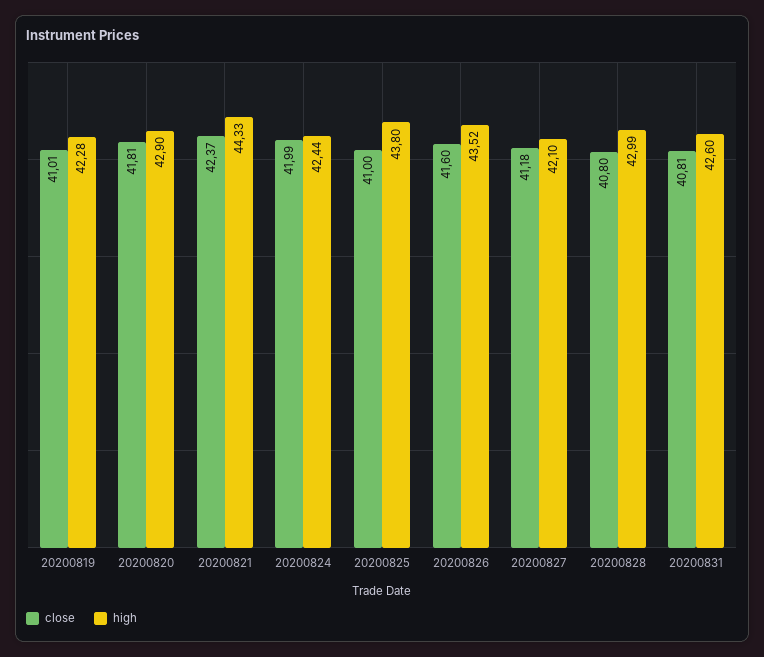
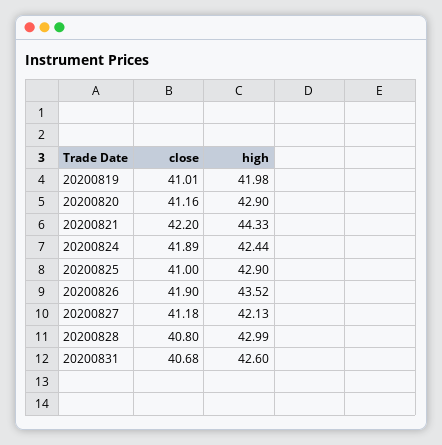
high, 20200819: 42.28 -> 41.98
close, 20200820: 41.81 -> 41.16
close, 20200821: 42.37 -> 42.2
close, 20200824: 41.99 -> 41.89
high, 20200825: 43.8 -> 42.9
close, 20200826: 41.6 -> 41.9
high, 20200827: 42.1 -> 42.13
close, 20200831: 40.81 -> 40.68

